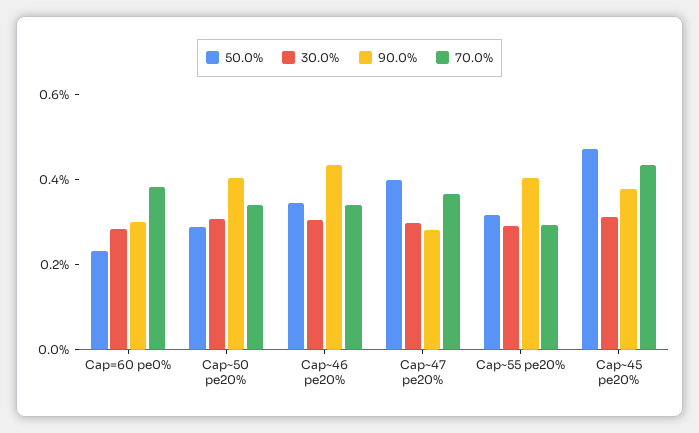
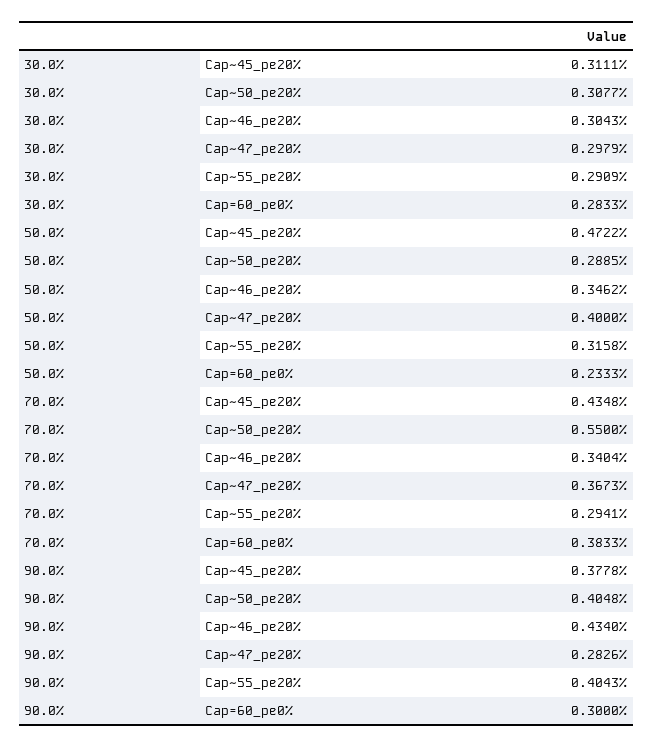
70.0%, Cap~50 pe20%: 0.35 -> 0.55

